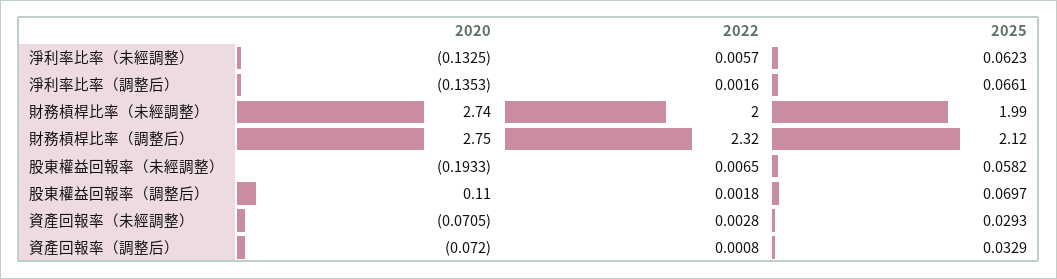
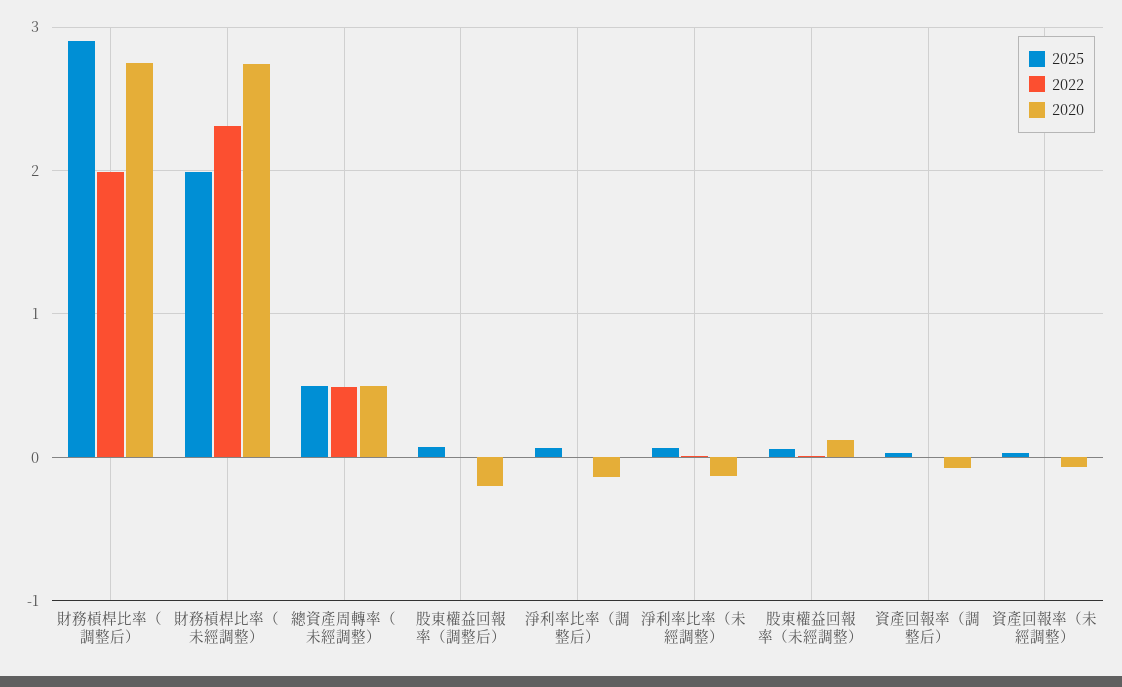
2022, 財務槓桿比率（未經調整）: 2 -> 2.3
2022, 財務槓桿比率（調整后）: 2.32 -> 2
2025, 財務槓桿比率（調整后）: 2.12 -> 2.9
2020, 股東權益回報率（未經調整）: -0.1933 -> 0.1
2020, 股東權益回報率（調整后）: 0.11 -> -0.2
2025, 總資產周轉率（未經調整）: none -> 0.5
2022, 總資產周轉率（未經調整）: none -> 0.5
2020, 總資產周轉率（未經調整）: none -> 0.5

